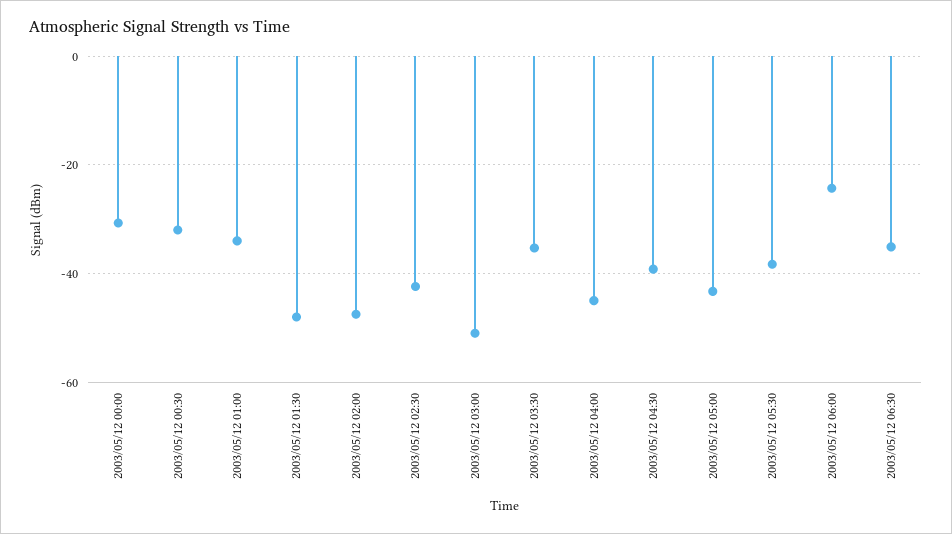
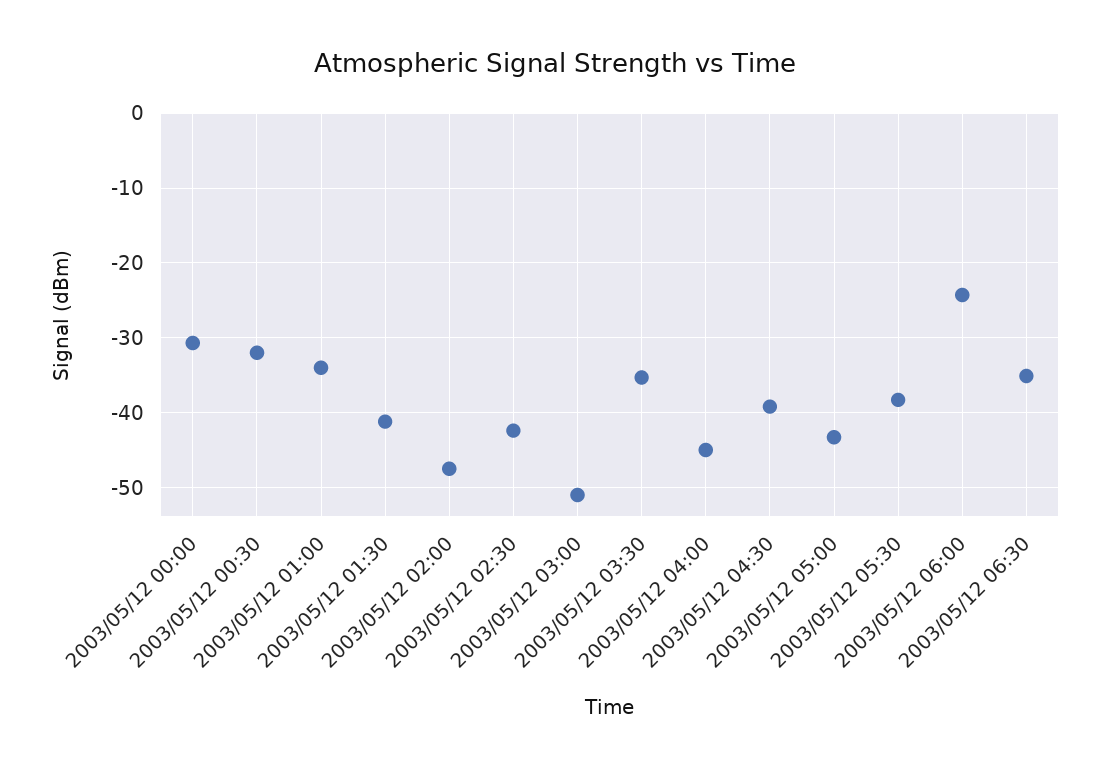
2003/05/12 01:30: -48 -> -41

